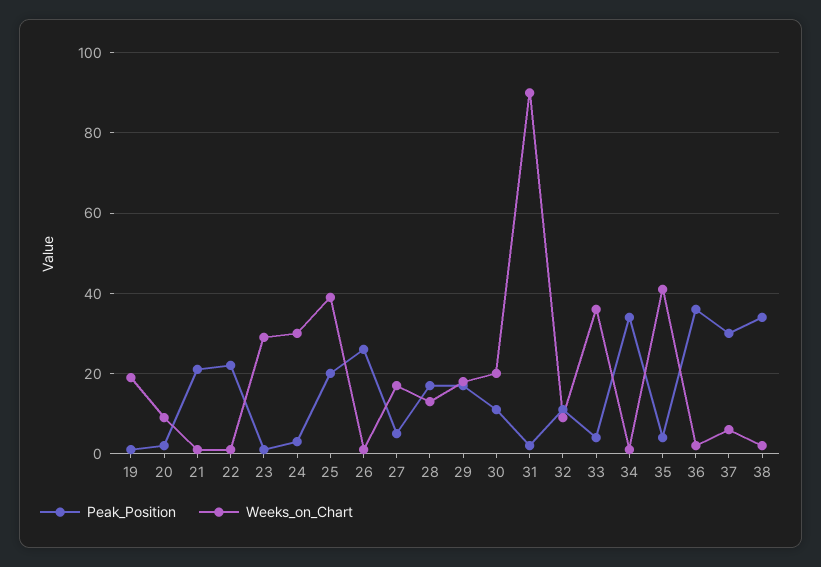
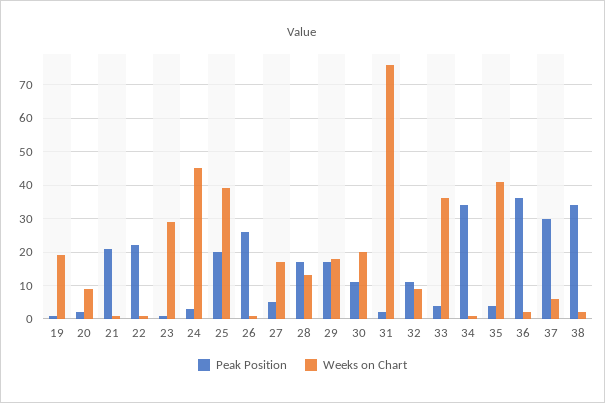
Weeks_on_Chart, 24: 30 -> 45
Weeks_on_Chart, 31: 90 -> 75

